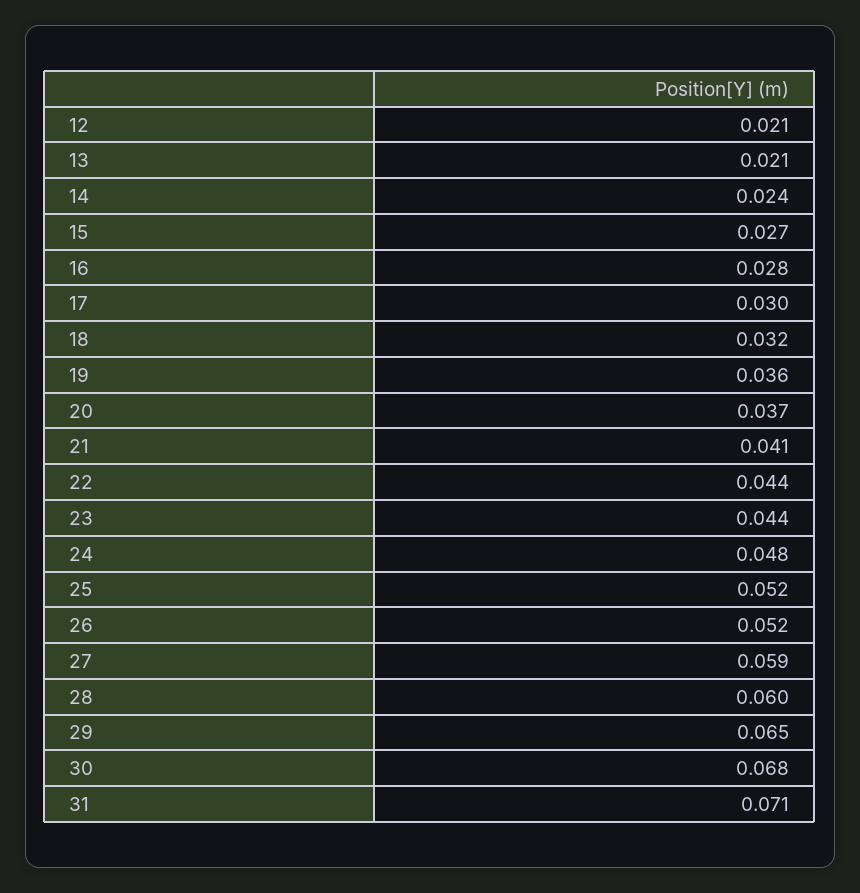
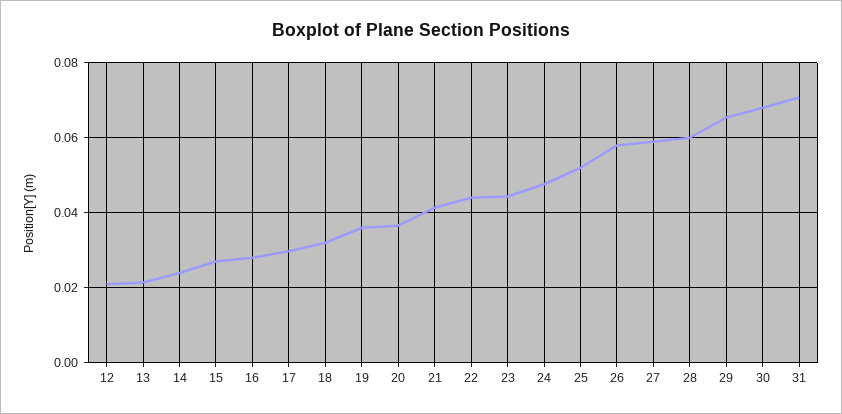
26: 0.052 -> 0.058

